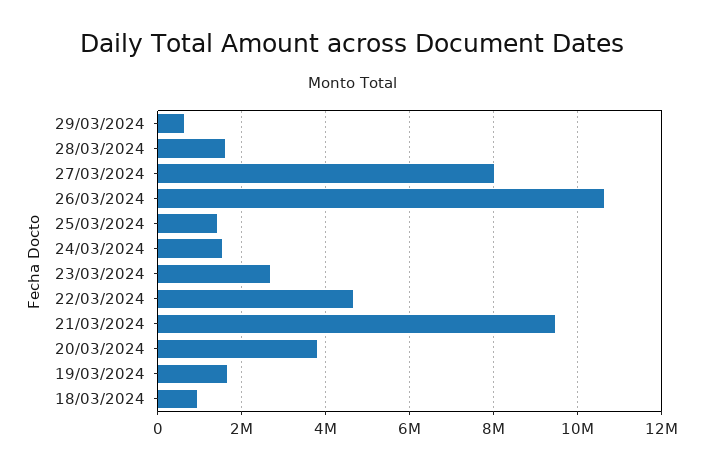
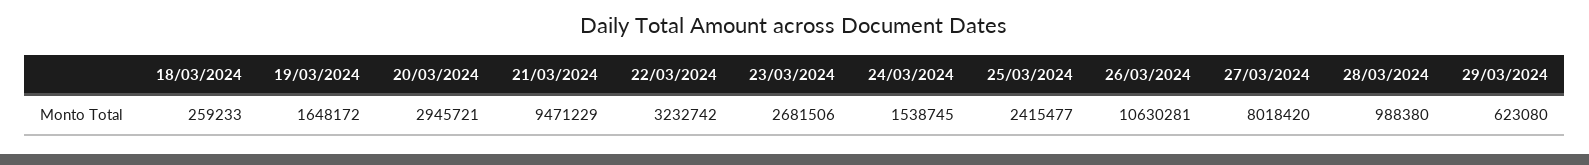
28/03/2024: 1600000 -> 988380
25/03/2024: 1400000 -> 2415477
22/03/2024: 4600000 -> 3232742
20/03/2024: 3800000 -> 2945721
18/03/2024: 1000000 -> 259233

